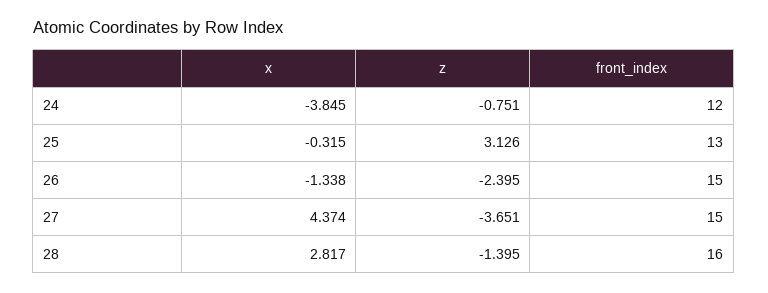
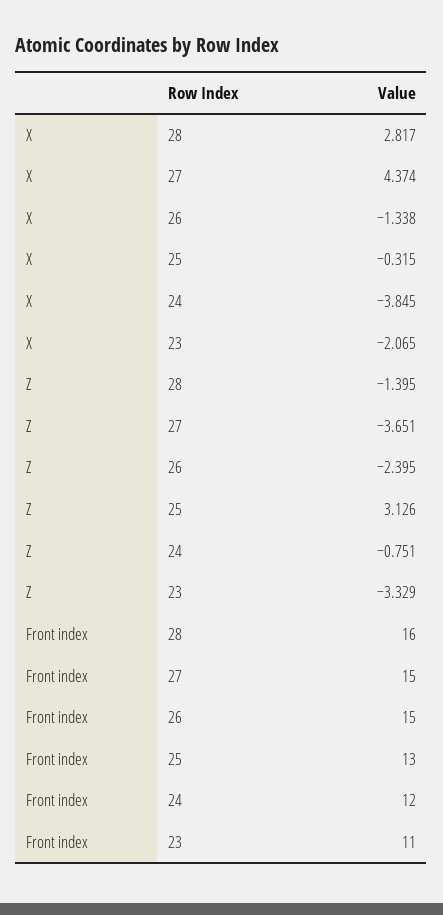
x, 23: none -> -2.065
z, 23: none -> -3.329
front_index, 23: none -> 11

